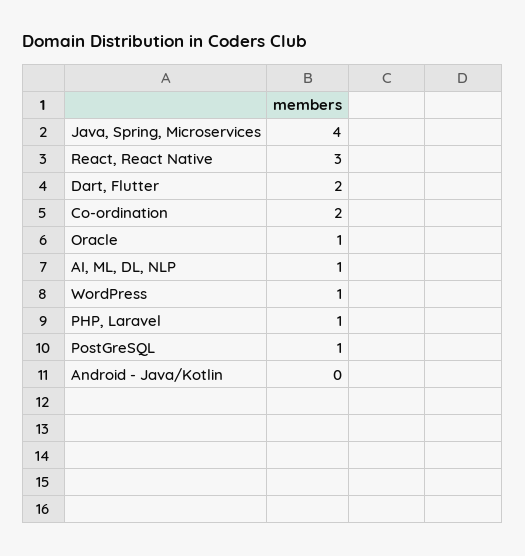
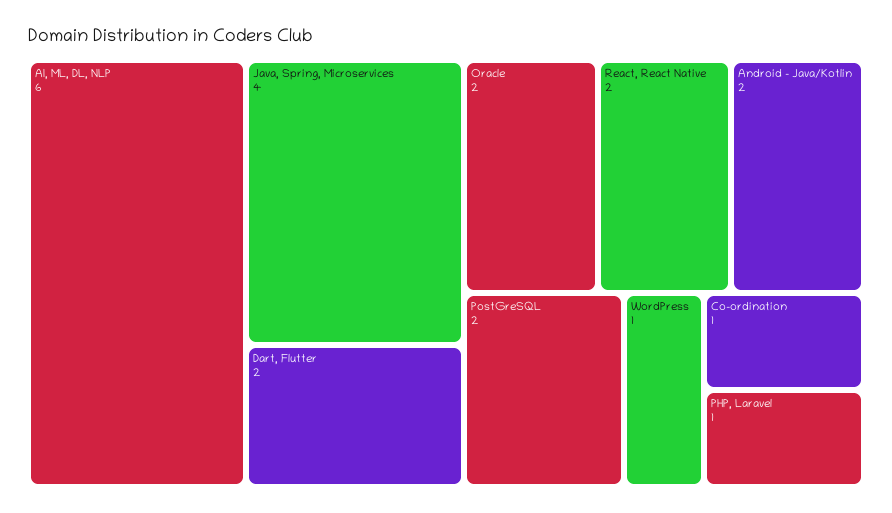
React, React Native: 3 -> 2
Co-ordination: 2 -> 1
Oracle: 1 -> 2
AI, ML, DL, NLP: 1 -> 6
PostGreSQL: 1 -> 2
Android - Java/Kotlin: 0 -> 2

